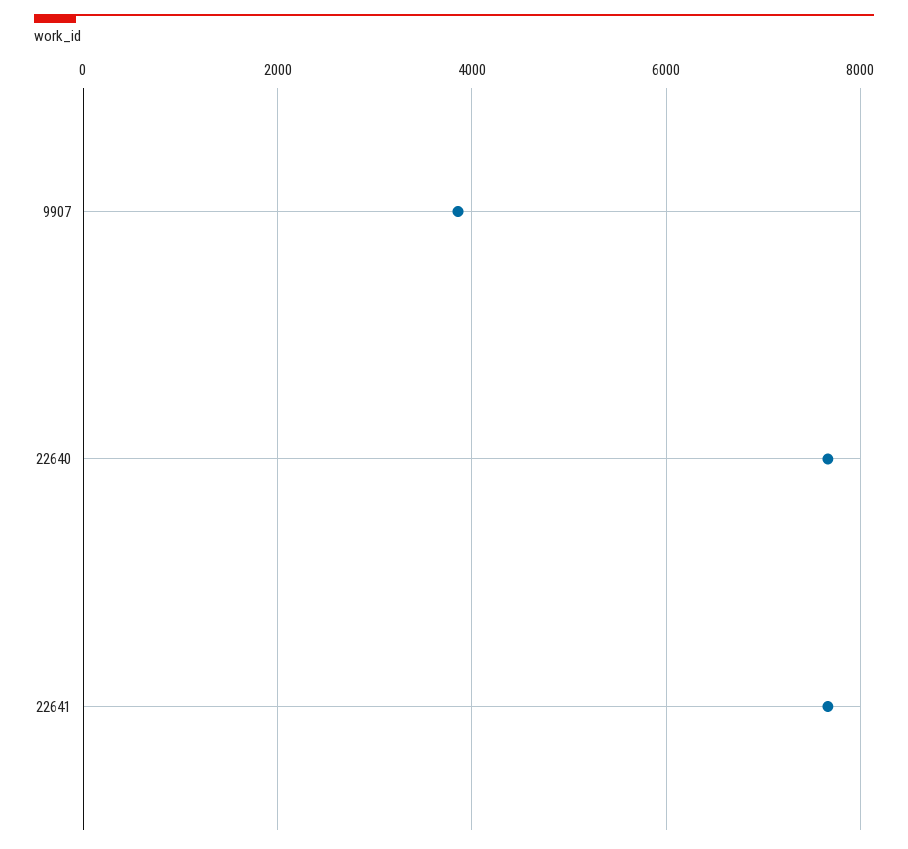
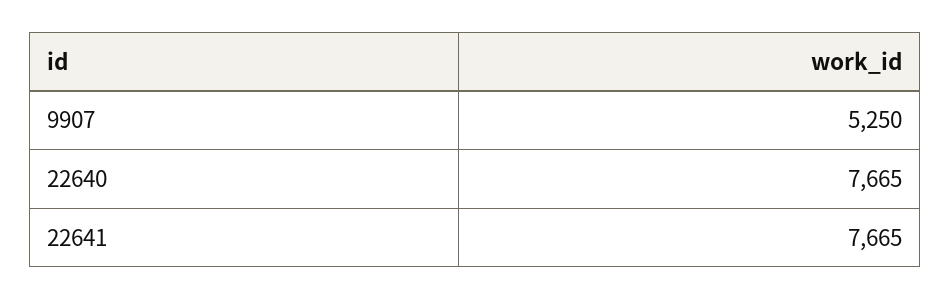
9907: 3800 -> 5250

